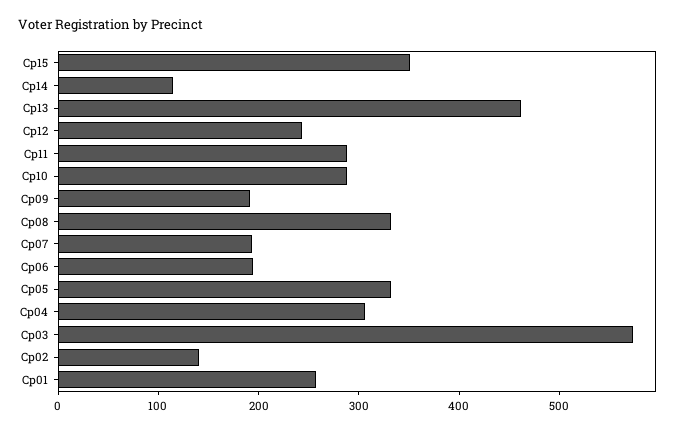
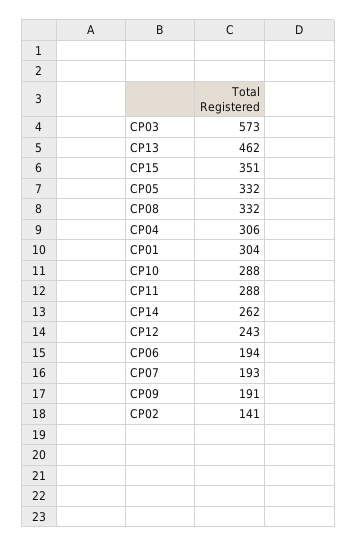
Cp14: 120 -> 262
Cp01: 260 -> 304

